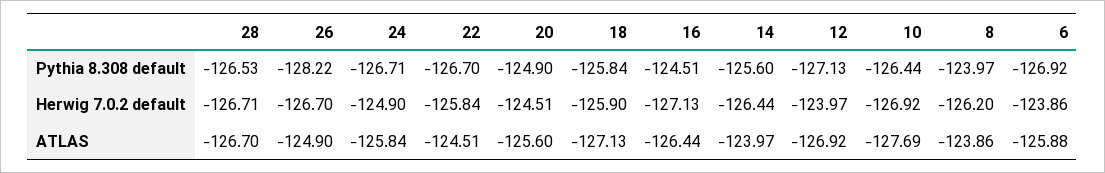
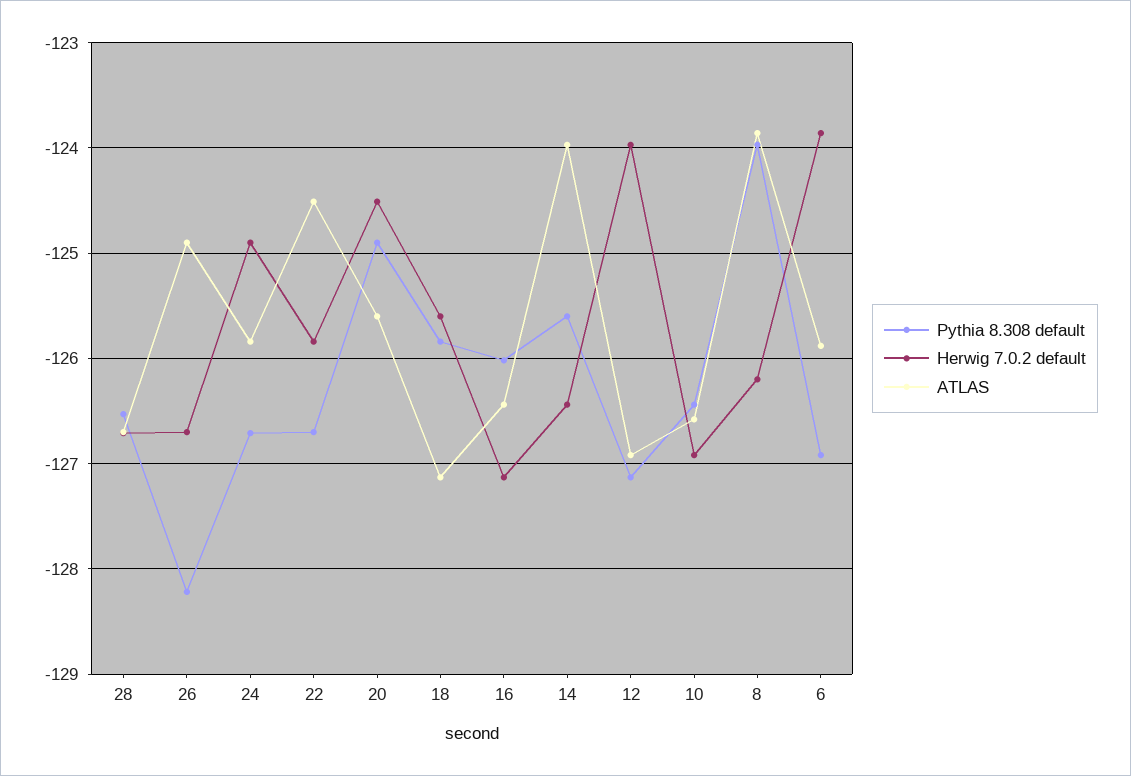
Pythia 8.308 default, 16: -124.51 -> -126
Herwig 7.0.2 default, 18: -125.9 -> -125.6
ATLAS, 10: -127.69 -> -126.6

